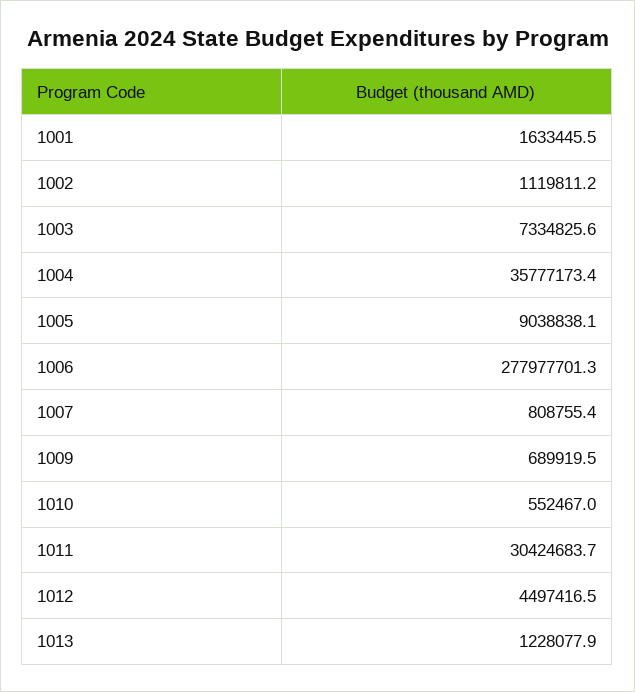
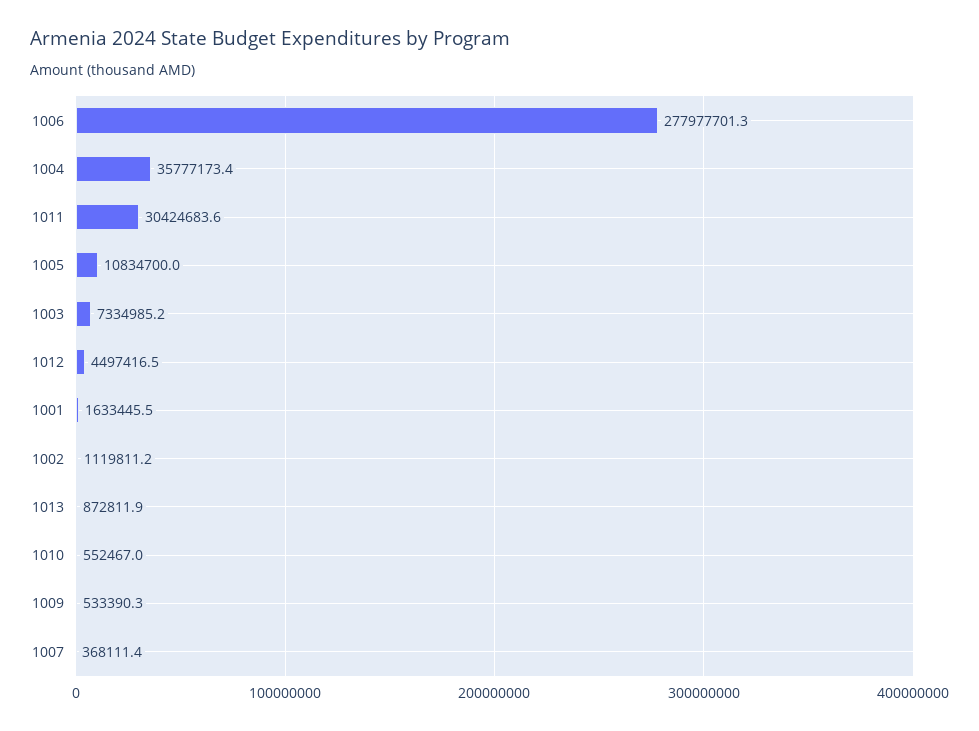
1003: 7334825.6 -> 7334985.2
1005: 9038838.1 -> 10834700
1007: 808755.4 -> 368111.4
1009: 689919.5 -> 533390.3
1011: 30424683.7 -> 30424683.6
1013: 1228077.9 -> 872811.9

